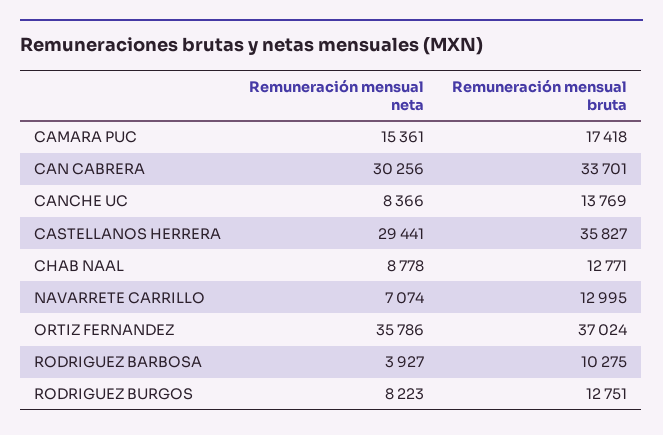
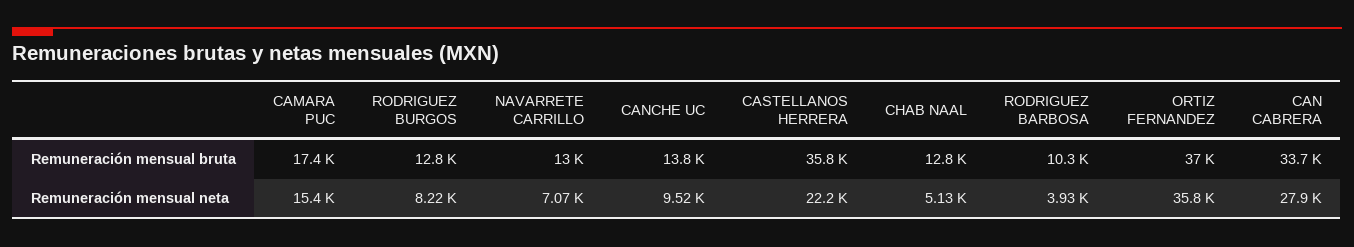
Remuneración mensual neta, CAN CABRERA: 30256 -> 27900
Remuneración mensual neta, CANCHE UC: 8366 -> 9520
Remuneración mensual neta, CASTELLANOS HERRERA: 29441 -> 22200
Remuneración mensual neta, CHAB NAAL: 8778 -> 5130

